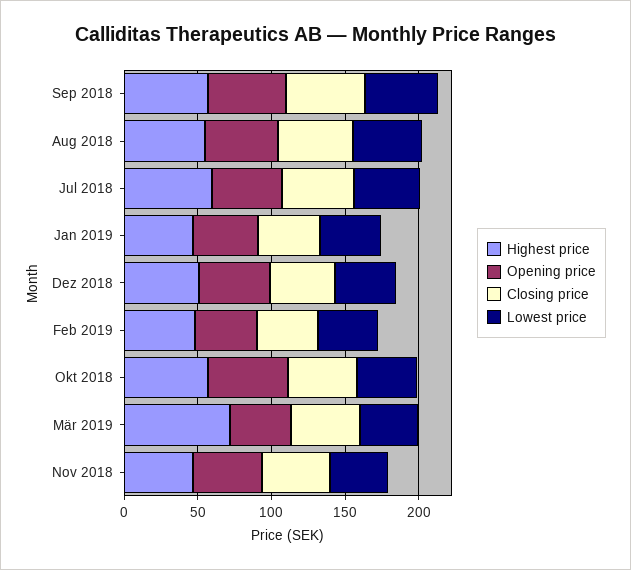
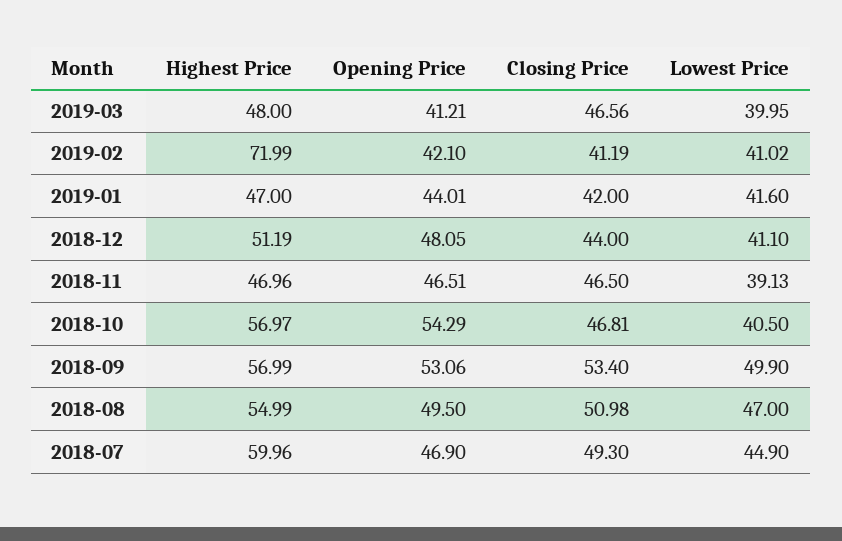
Highest price, Feb 2019: 50 -> 71.99
Highest price, Mär 2019: 70 -> 48

